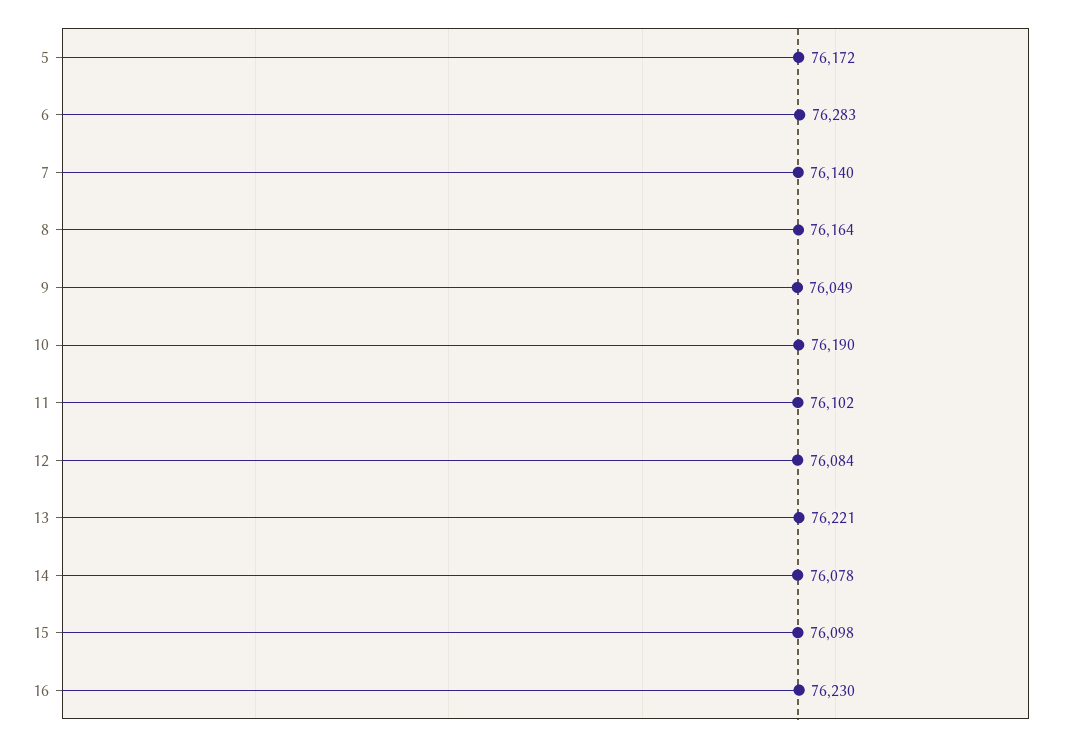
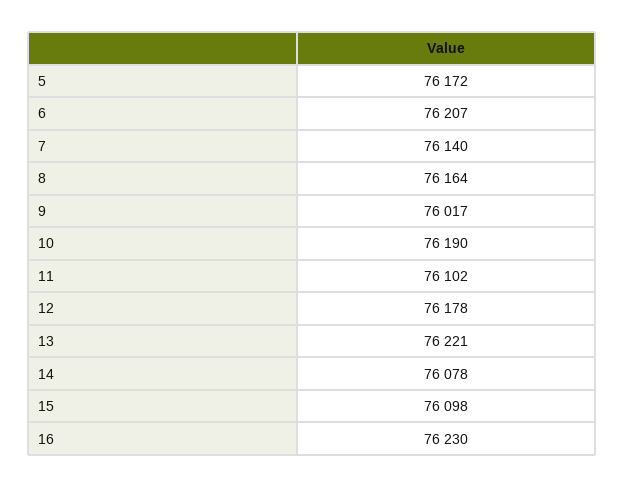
6: 76283 -> 76207
9: 76049 -> 76017
12: 76084 -> 76178

